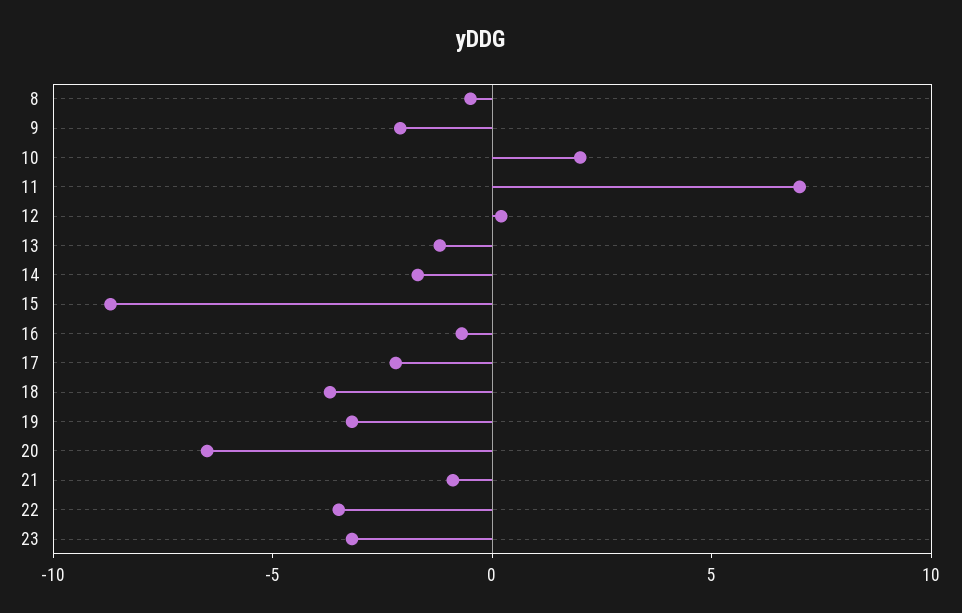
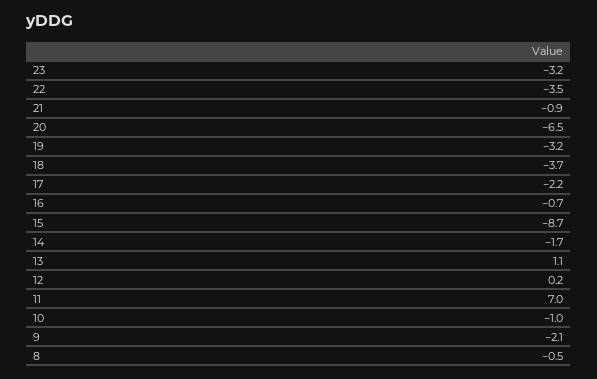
10: 2 -> -1
13: -1 -> 1.1

